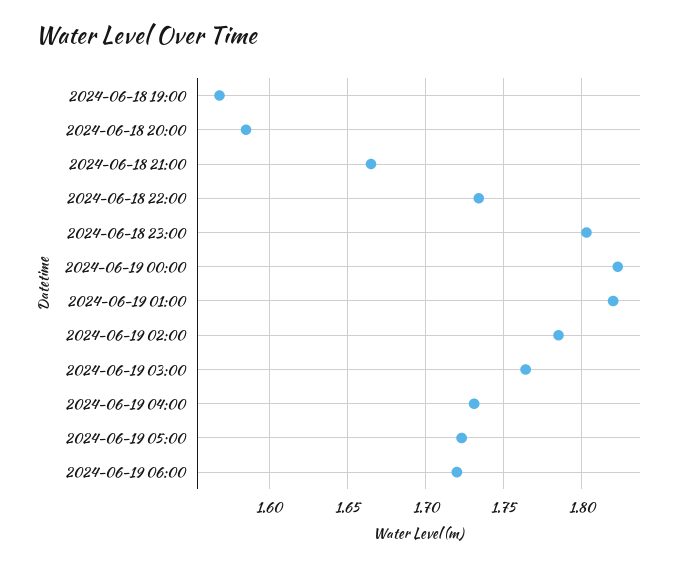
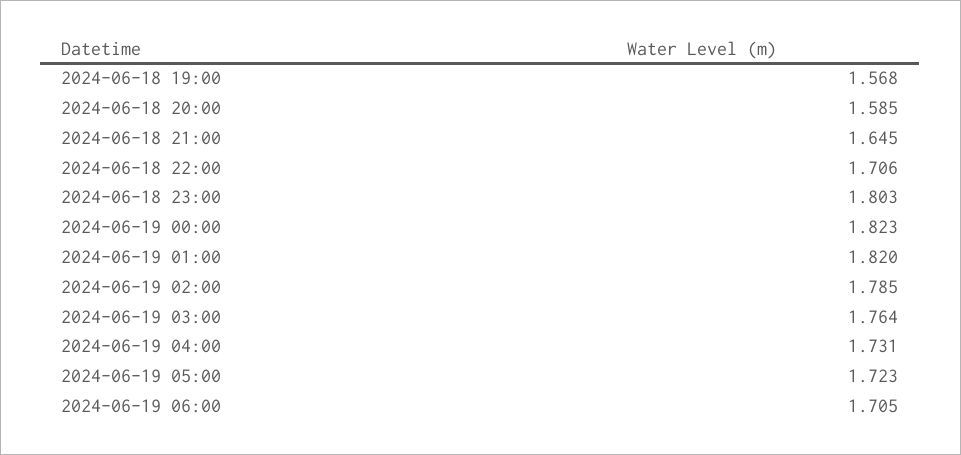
2024-06-18 21:00: 1.665 -> 1.645
2024-06-18 22:00: 1.735 -> 1.706
2024-06-19 06:00: 1.72 -> 1.705

